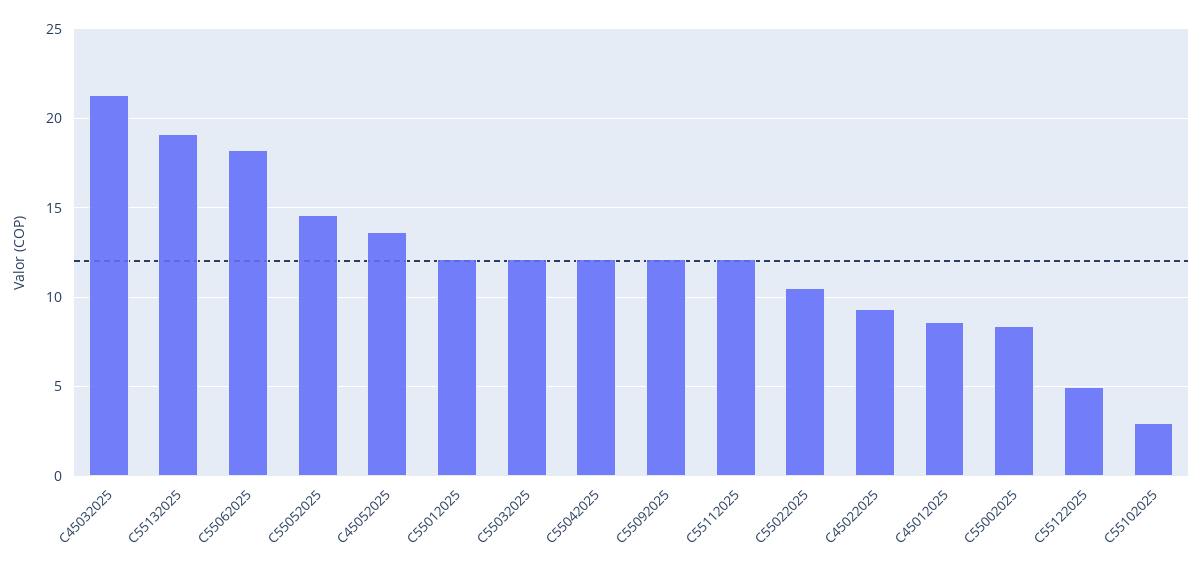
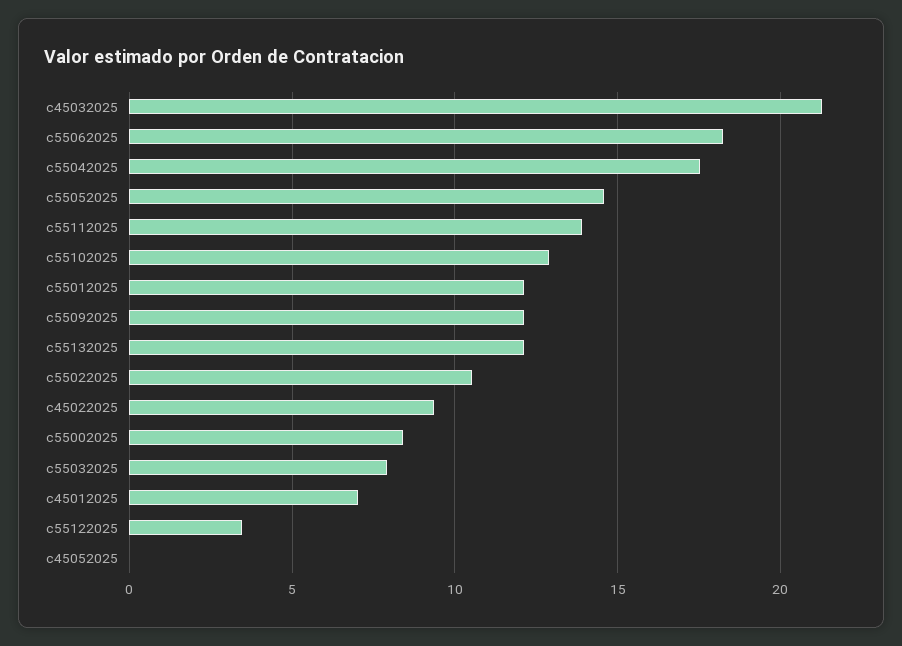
C55132025: 19 -> 12
C45052025: 13.5 -> 0
C55032025: 12 -> 8
C55042025: 12 -> 17.5
C55112025: 12 -> 14
C45012025: 8.5 -> 7
C55122025: 5 -> 3.5
C55102025: 3 -> 13

